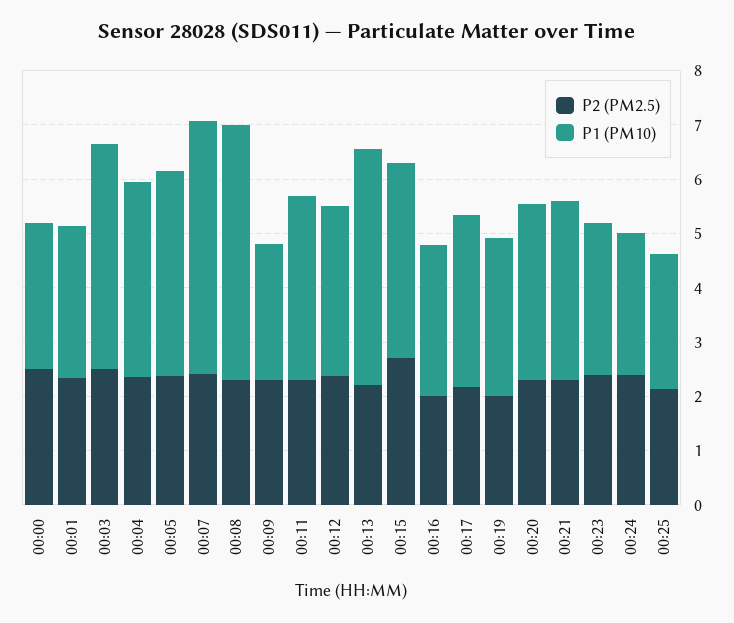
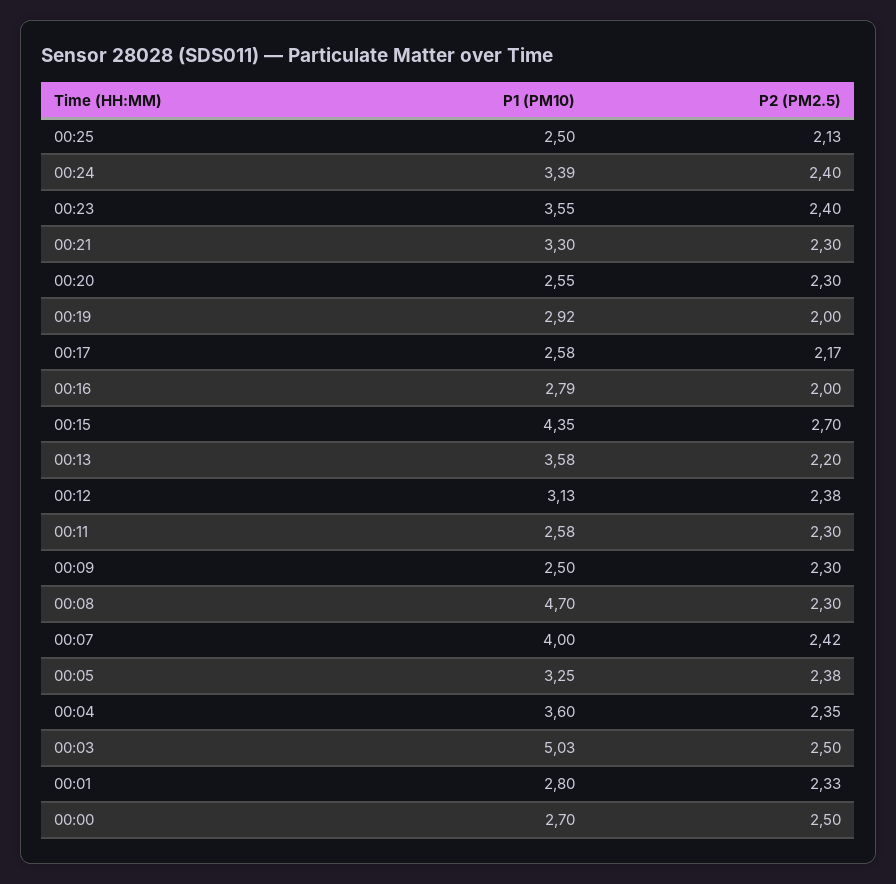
P1 (PM10), 00:03: 4.2 -> 5.03
P1 (PM10), 00:05: 3.8 -> 3.25
P1 (PM10), 00:07: 4.6 -> 4
P1 (PM10), 00:11: 3.4 -> 2.58
P1 (PM10), 00:13: 4.4 -> 3.58
P1 (PM10), 00:15: 3.6 -> 4.35
P1 (PM10), 00:17: 3.2 -> 2.58
P1 (PM10), 00:20: 3.2 -> 2.55
P1 (PM10), 00:23: 2.8 -> 3.55
P1 (PM10), 00:24: 2.6 -> 3.39

